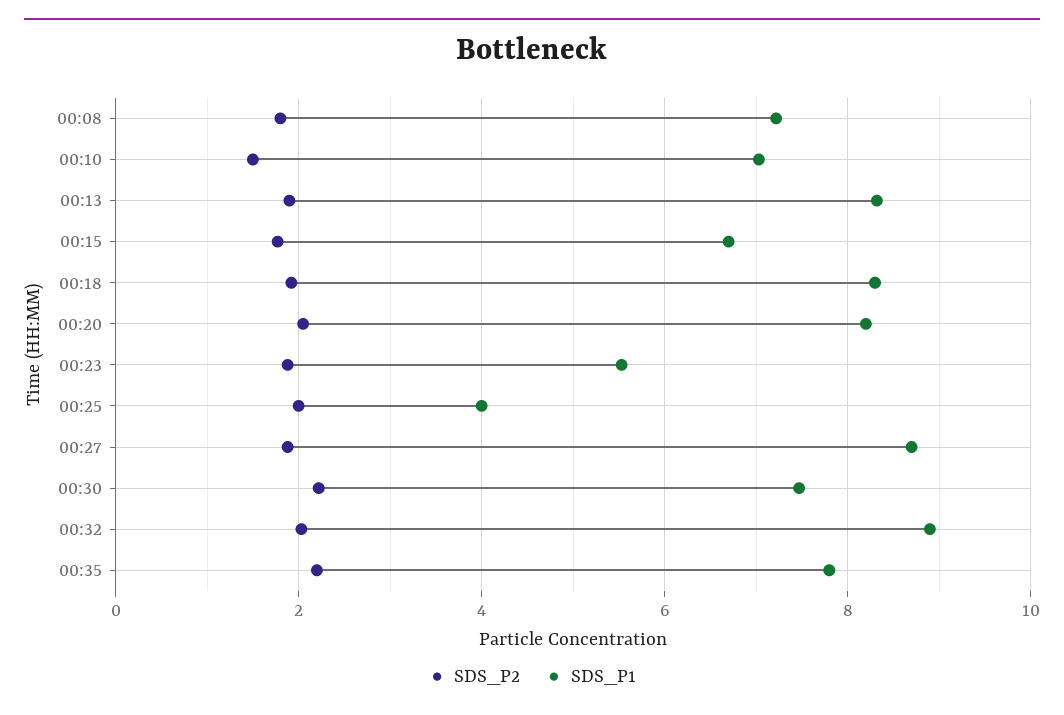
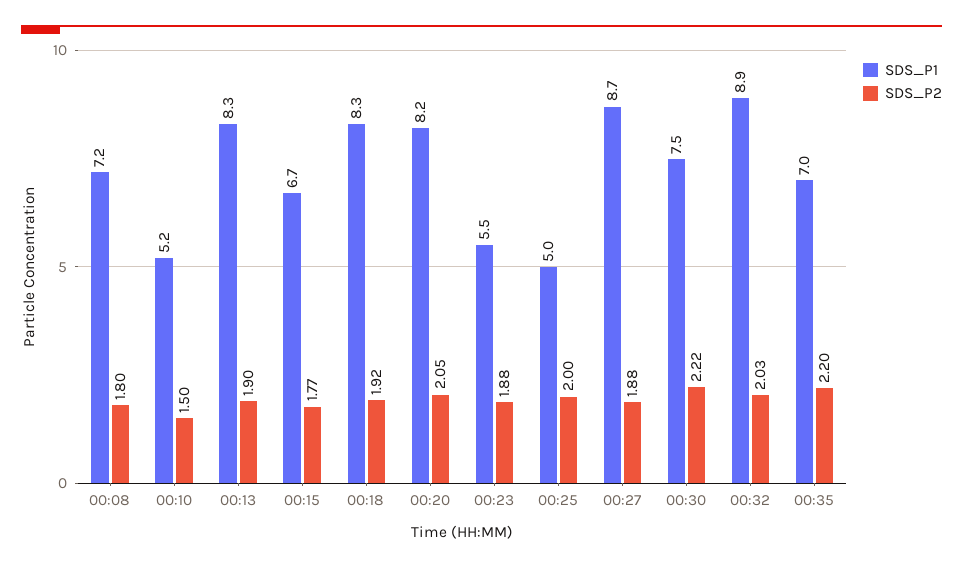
SDS_P1, 00:10: 7 -> 5.2
SDS_P1, 00:25: 4 -> 5
SDS_P1, 00:35: 7.8 -> 7

